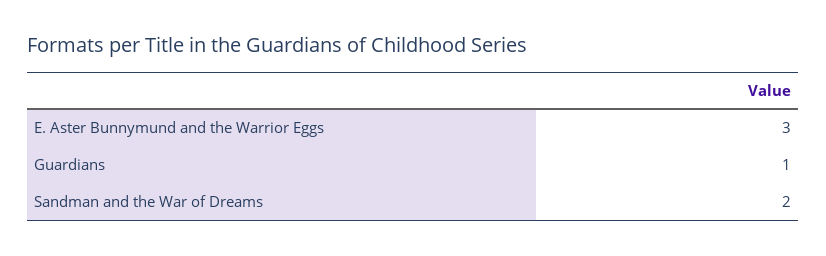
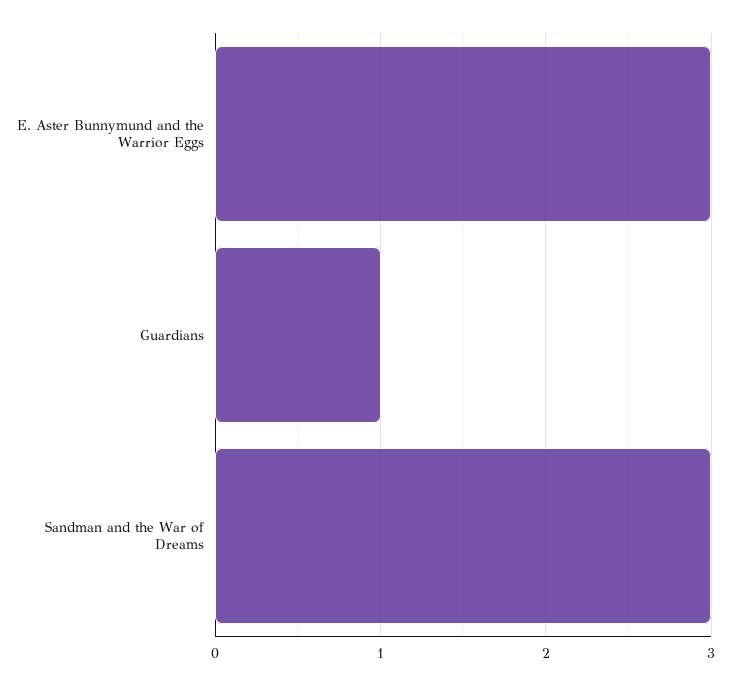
Sandman and the War of Dreams: 2 -> 3

